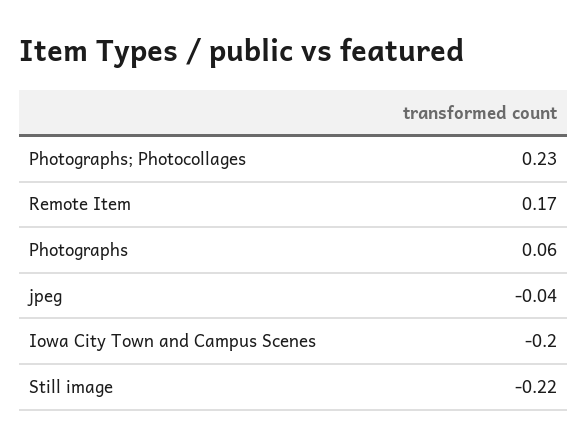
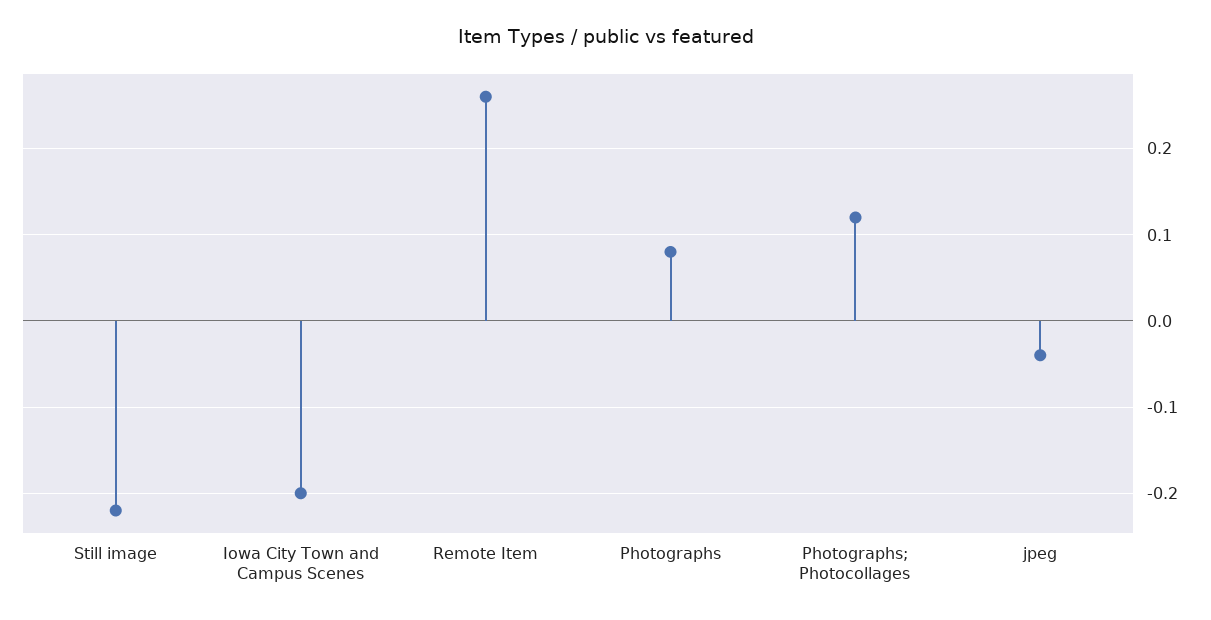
Photographs; Photocollages: 0.23 -> 0.12
Remote Item: 0.17 -> 0.26
Photographs: 0.06 -> 0.08

